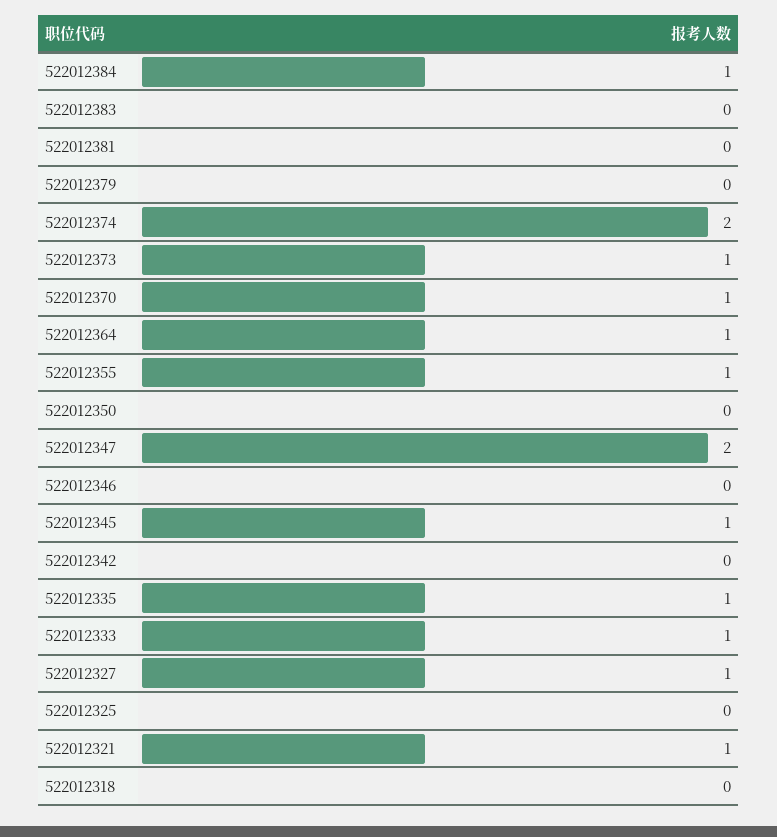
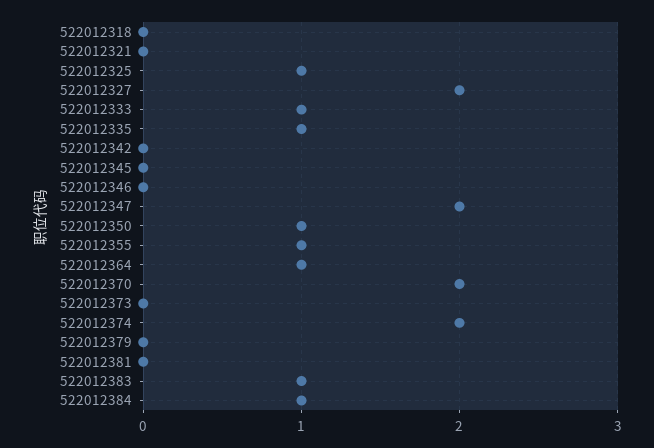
522012383: 0 -> 1
522012373: 1 -> 0
522012370: 1 -> 2
522012350: 0 -> 1
522012345: 1 -> 0
522012327: 1 -> 2
522012325: 0 -> 1
522012321: 1 -> 0

